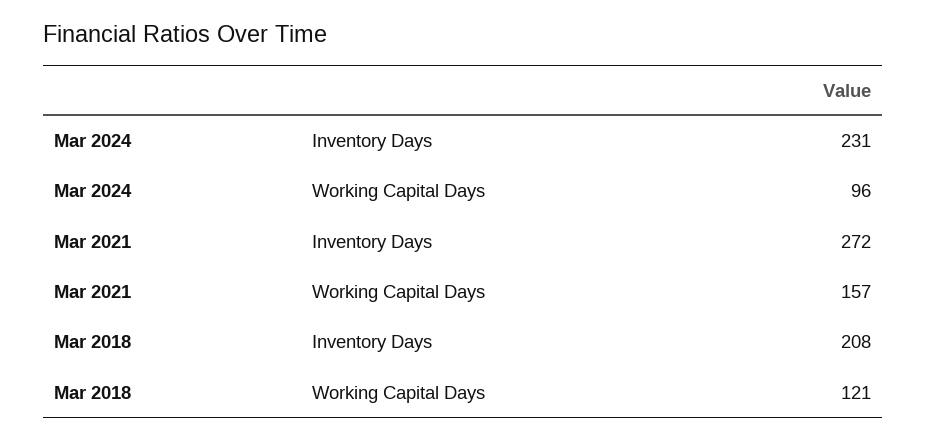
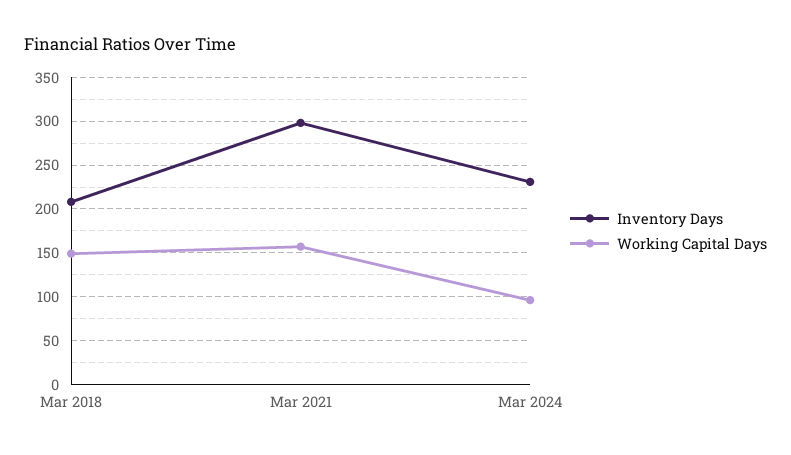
Inventory Days, Mar 2021: 272 -> 300
Working Capital Days, Mar 2018: 121 -> 150

